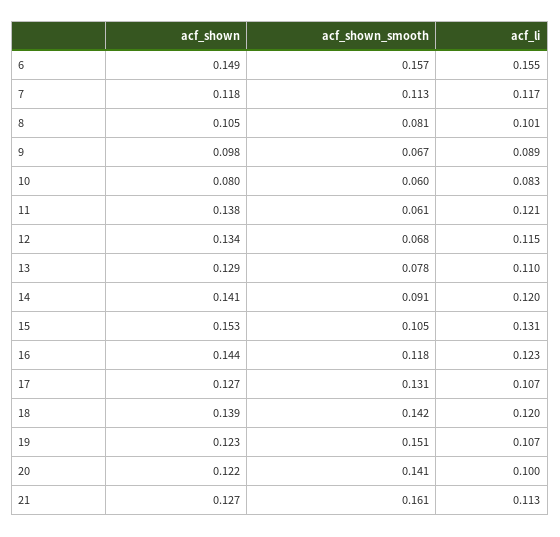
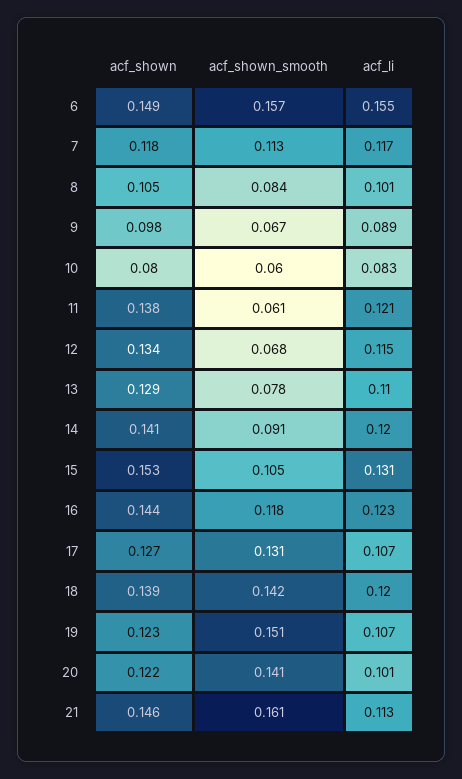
acf_shown_smooth, 8: 0.081 -> 0.084
acf_li, 20: 0.1 -> 0.101
acf_shown, 21: 0.127 -> 0.146

